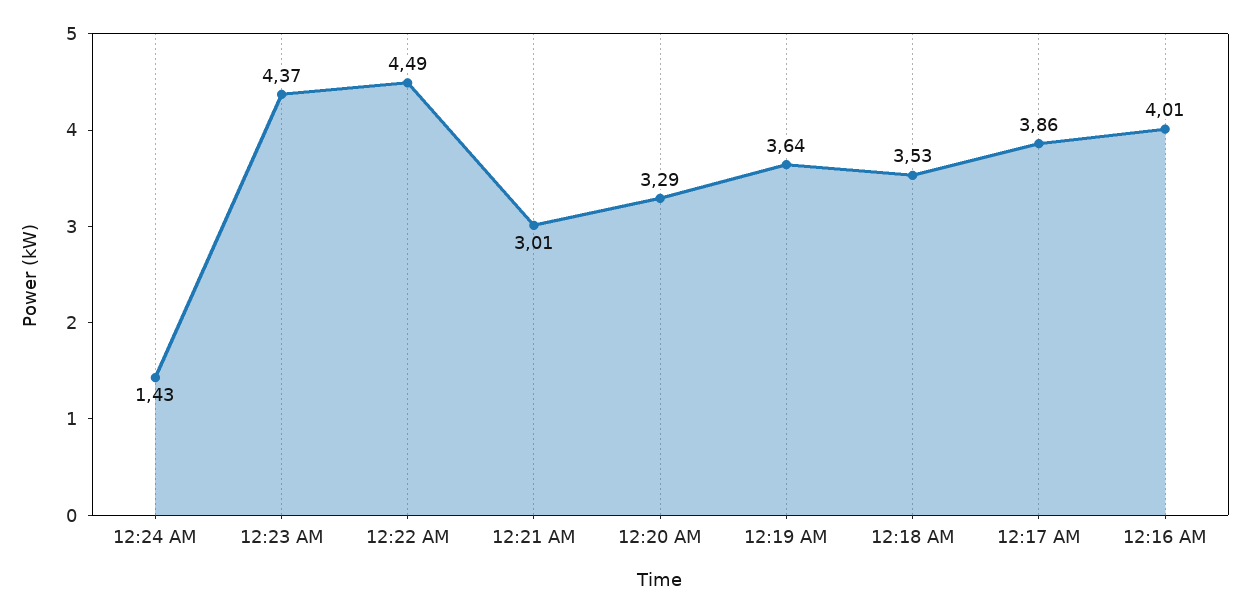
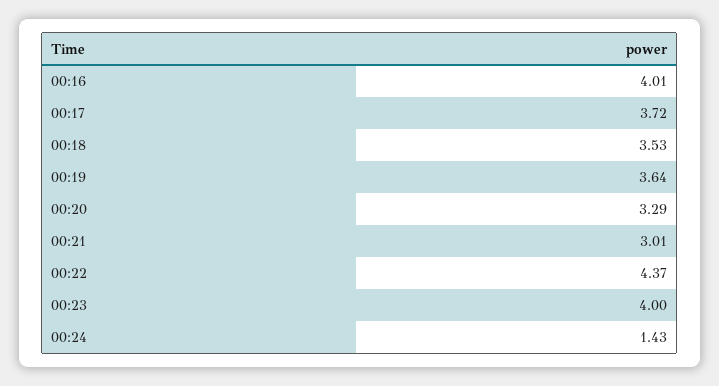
12:23 AM: 4.37 -> 4
12:22 AM: 4.49 -> 4.37
12:17 AM: 3.86 -> 3.72

